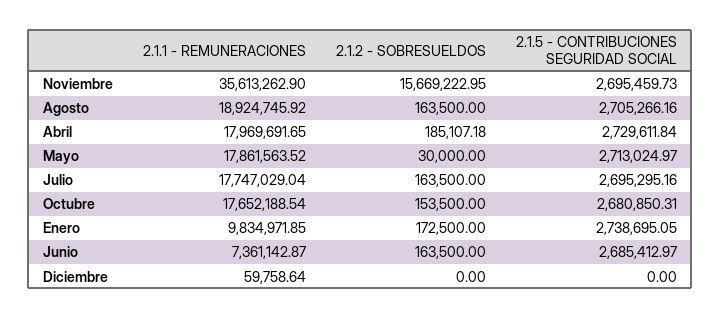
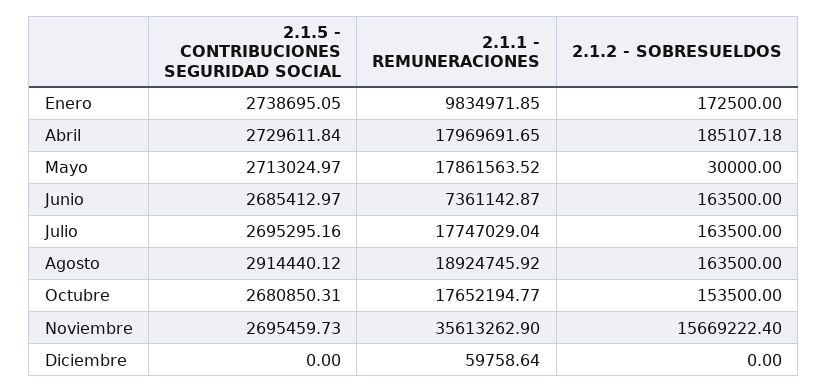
2.1.2 - SOBRESUELDOS, Noviembre: 15669222.95 -> 15669222.4
2.1.5 - CONTRIBUCIONES SEGURIDAD SOCIAL, Agosto: 2705266.16 -> 2914440.12
2.1.1 - REMUNERACIONES, Octubre: 17652188.54 -> 17652194.77

